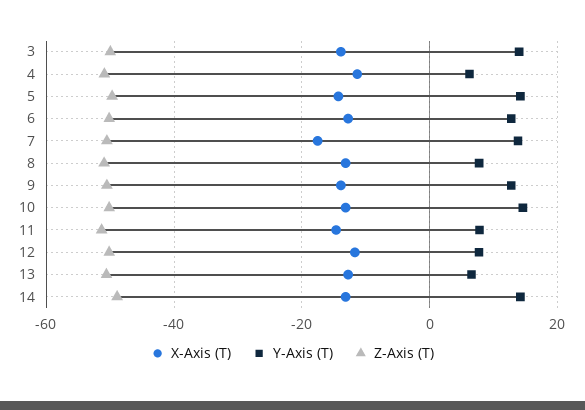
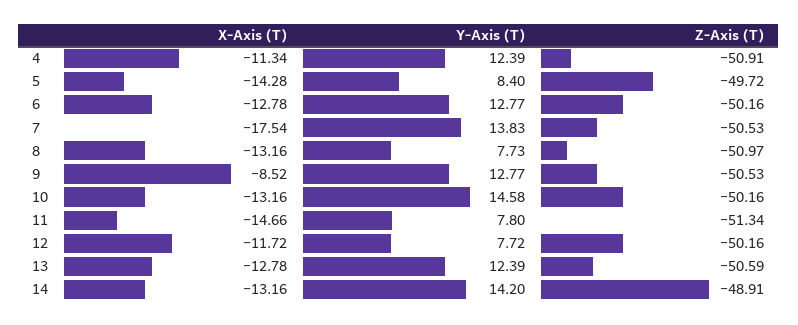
X-Axis (T), 3: -14 -> none
Y-Axis (T), 3: 14 -> none
Z-Axis (T), 3: -50 -> none
Y-Axis (T), 4: 6 -> 12.39
Y-Axis (T), 5: 14 -> 8.4
X-Axis (T), 9: -14 -> -8.52
Y-Axis (T), 13: 6 -> 12.39

